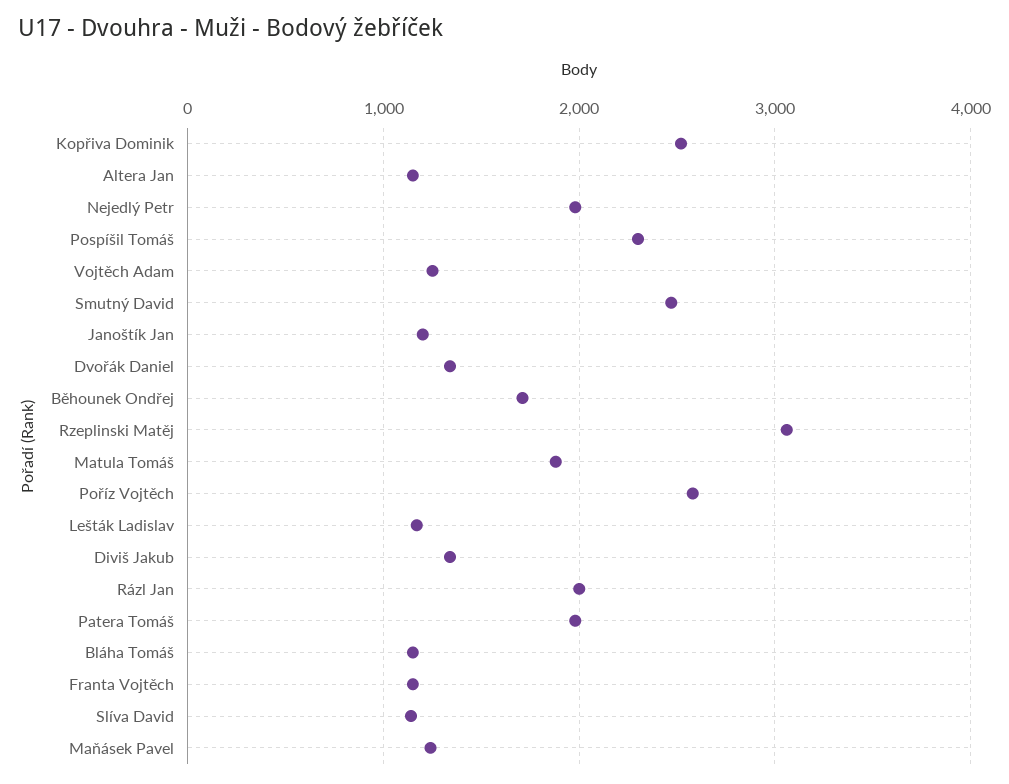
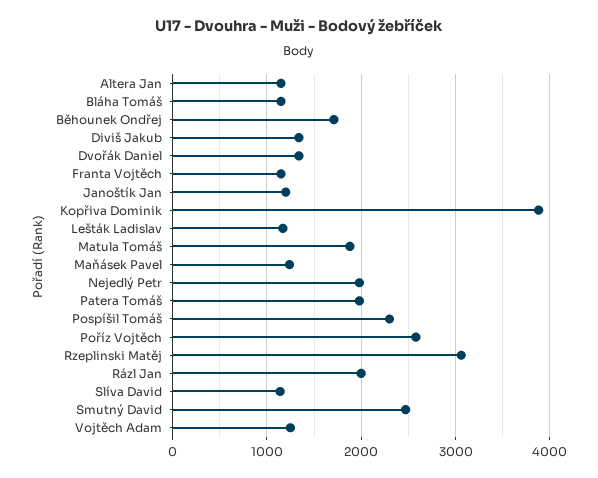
Kopřiva Dominik: 2500 -> 3900

